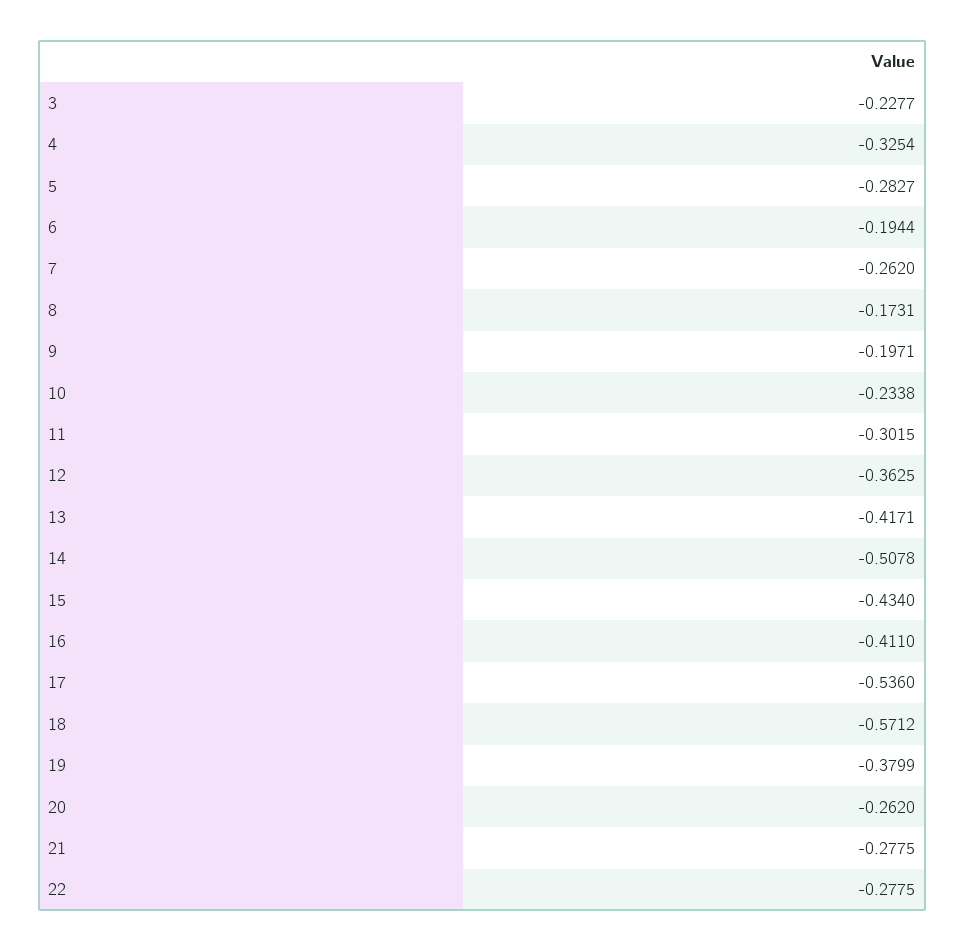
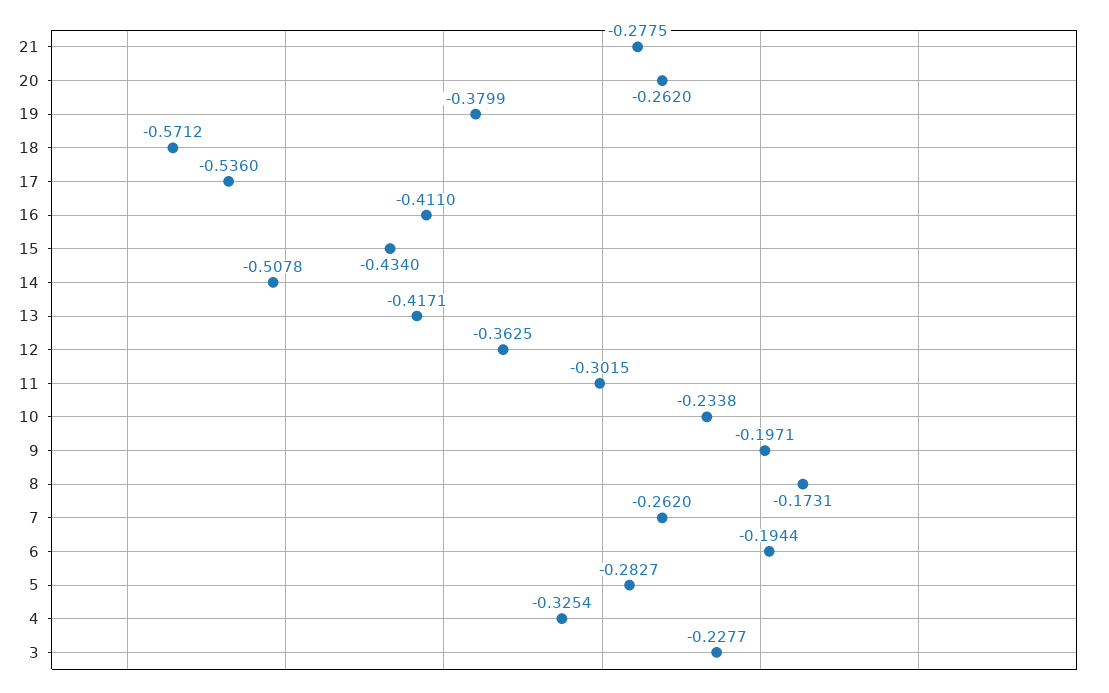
22: -0.2775 -> none

